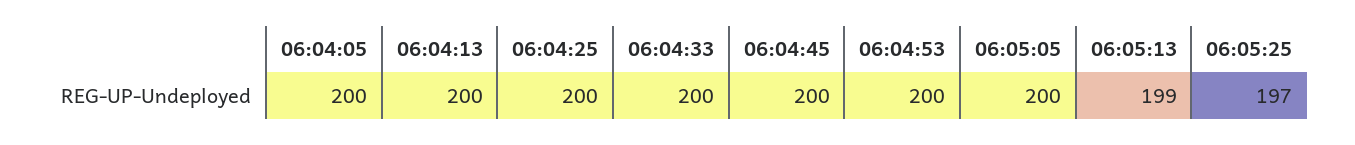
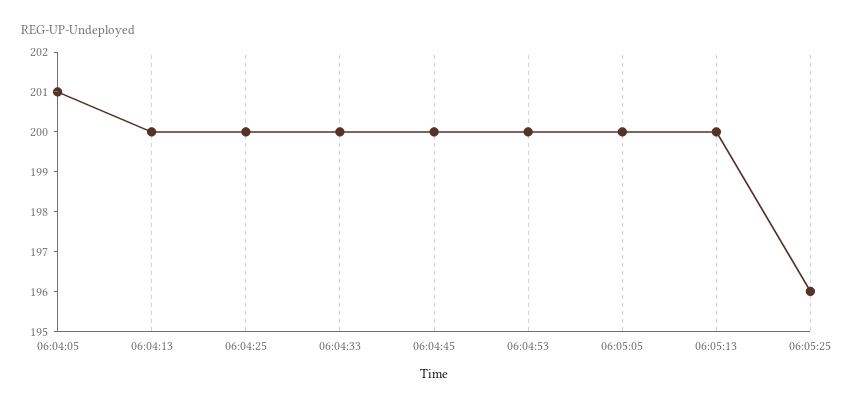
06:04:05: 200 -> 201
06:05:13: 199 -> 200
06:05:25: 197 -> 196

